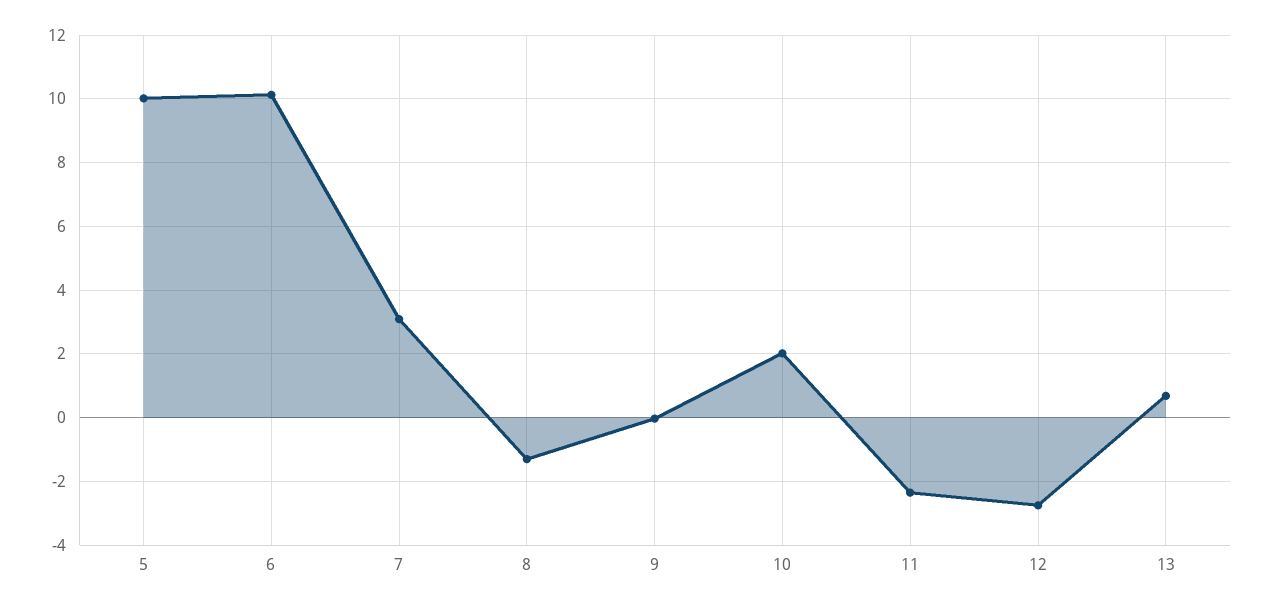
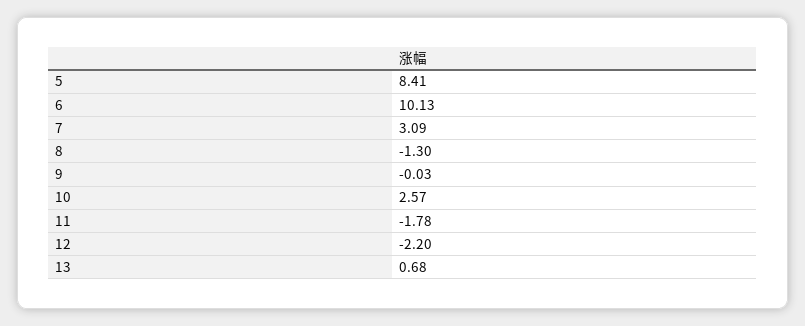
5: 10 -> 8.41
10: 2 -> 2.57
11: -2.4 -> -1.78
12: -2.8 -> -2.2

